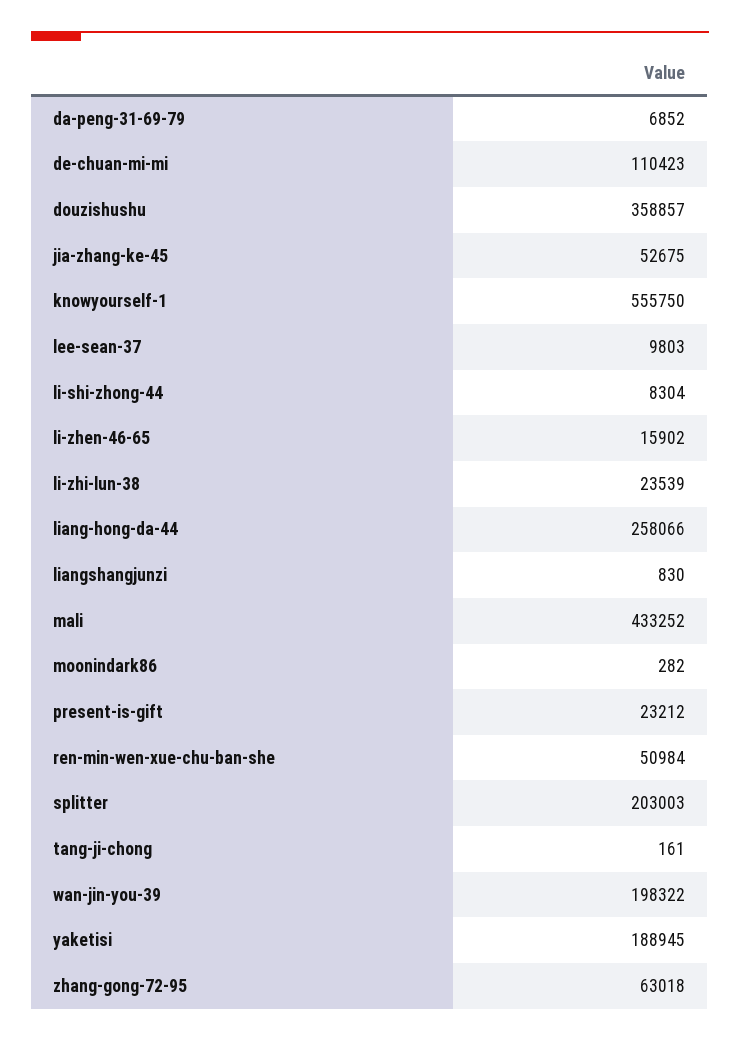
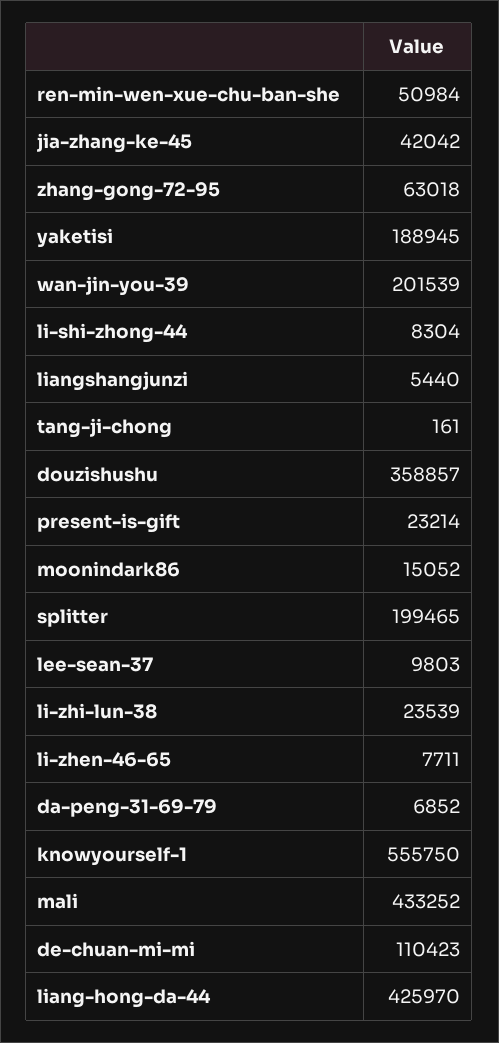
jia-zhang-ke-45: 52675 -> 42042
li-zhen-46-65: 15902 -> 7711
liang-hong-da-44: 258066 -> 425970
liangshangjunzi: 830 -> 5440
moonindark86: 282 -> 15052
present-is-gift: 23212 -> 23214
splitter: 203003 -> 199465
wan-jin-you-39: 198322 -> 201539

